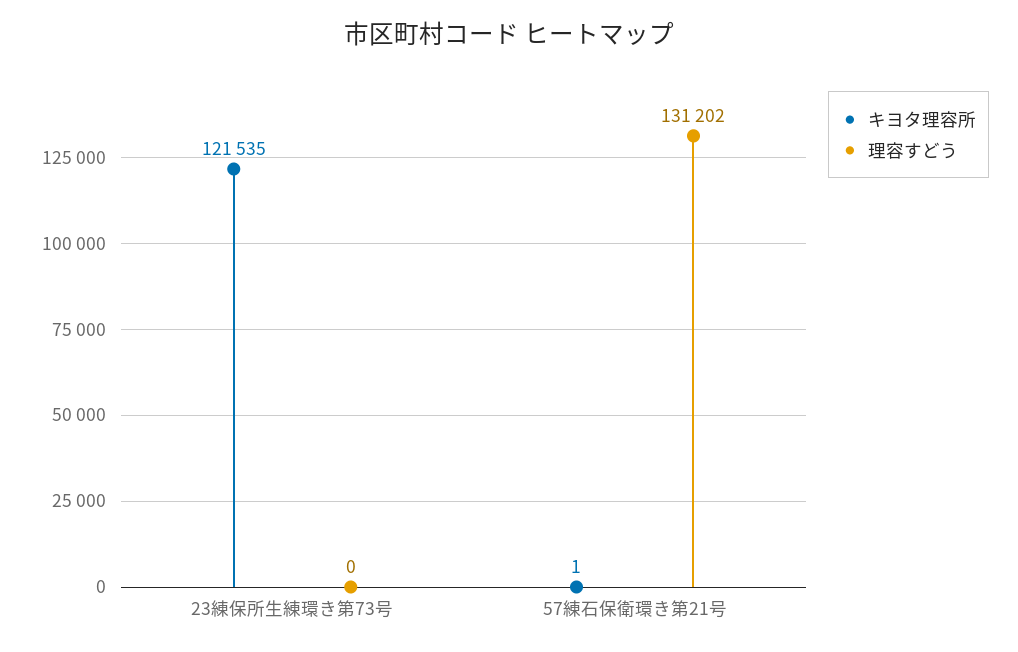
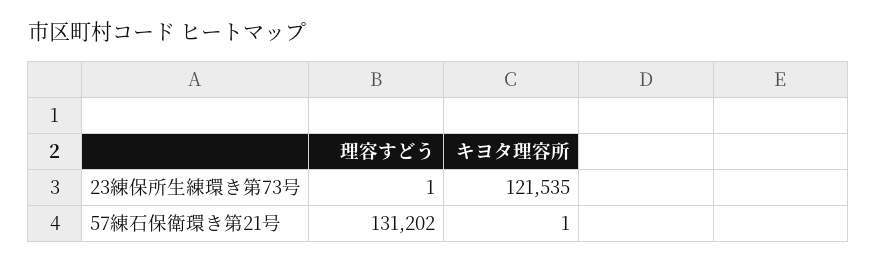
理容すどう, 23練保所生練環き第73号: 0 -> 1

